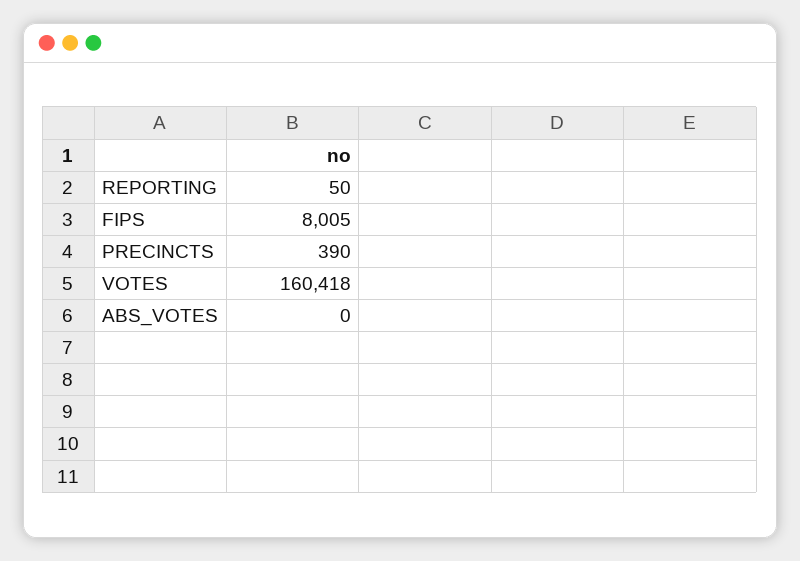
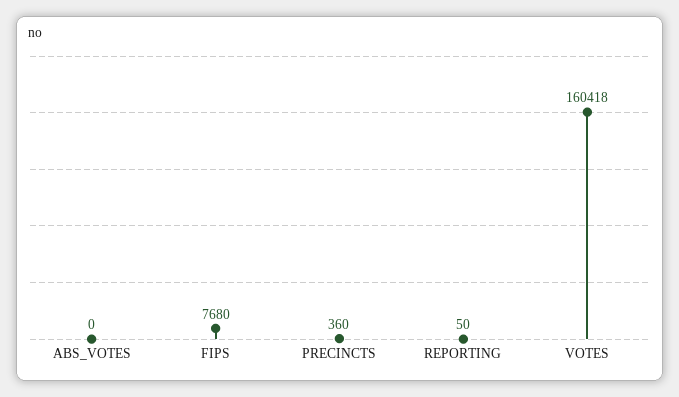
FIPS: 8005 -> 7680
PRECINCTS: 390 -> 360

